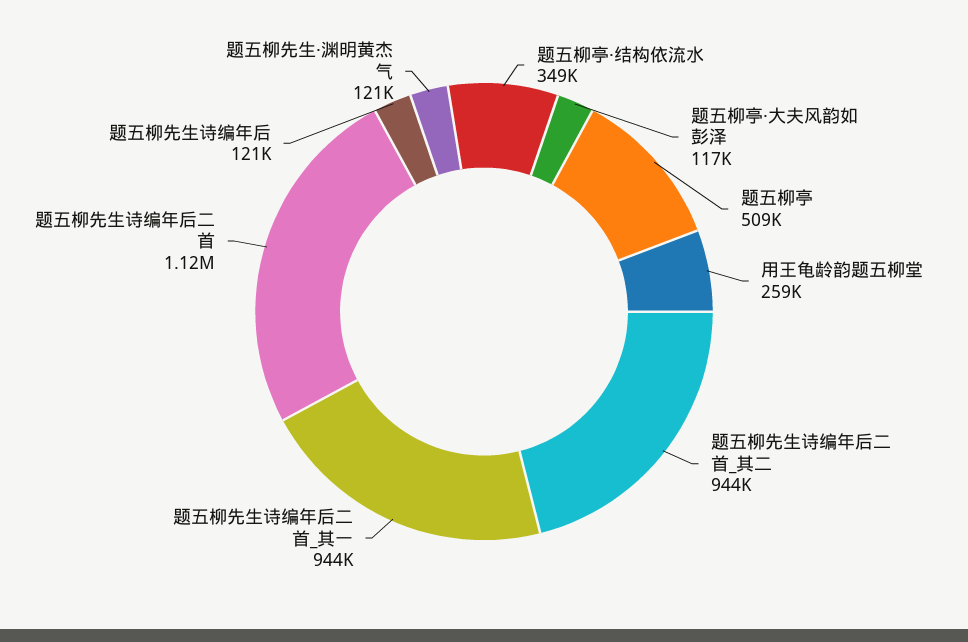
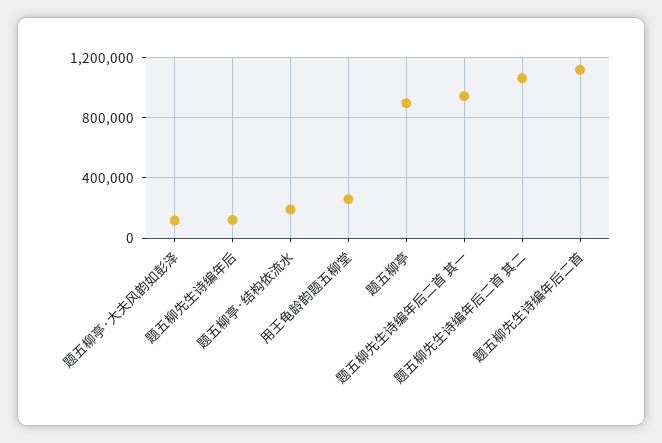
题五柳亭·结构依流水: 349000 -> 200000
题五柳亭: 509000 -> 900000
题五柳先生诗编年后二首_其二: 944000 -> 1050000
题五柳先生·渊明黄杰气: 121000 -> none

